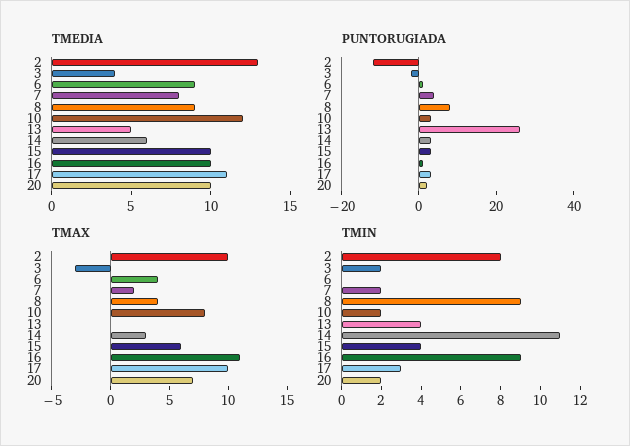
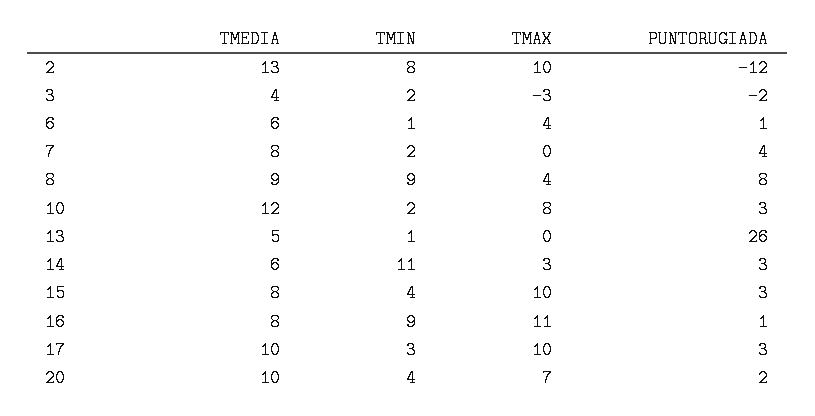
TMEDIA, 6: 9 -> 6
TMEDIA, 15: 10 -> 8
TMEDIA, 16: 10 -> 8
TMEDIA, 17: 11 -> 10
TMAX, 7: 2 -> 0
TMAX, 15: 6 -> 10
TMIN, 6: 0 -> 1
TMIN, 13: 4 -> 1
TMIN, 20: 2 -> 4

